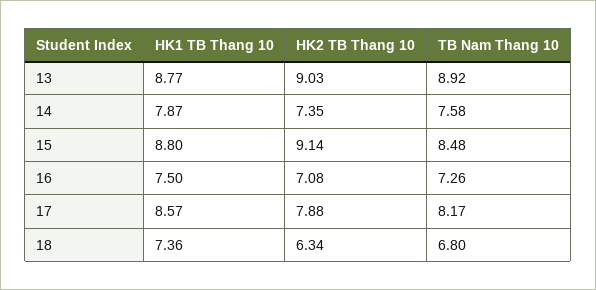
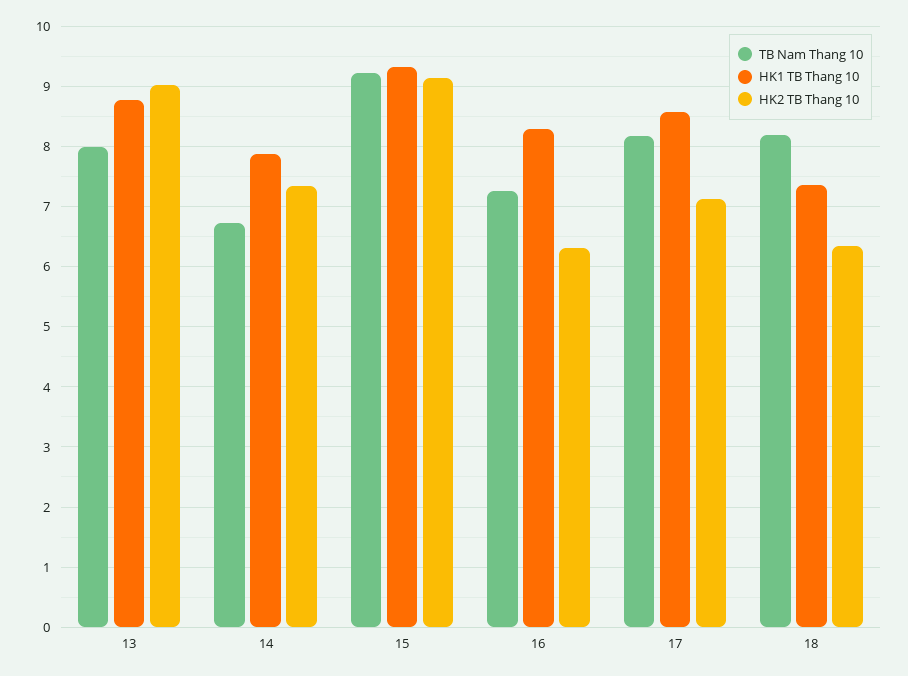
TB Nam Thang 10, 13: 8.92 -> 8
TB Nam Thang 10, 14: 7.58 -> 6.7
HK1 TB Thang 10, 15: 8.8 -> 9.3
TB Nam Thang 10, 15: 8.48 -> 9.2
HK1 TB Thang 10, 16: 7.5 -> 8.3
HK2 TB Thang 10, 16: 7.08 -> 6.3
HK2 TB Thang 10, 17: 7.88 -> 7.1
TB Nam Thang 10, 18: 6.8 -> 8.2

